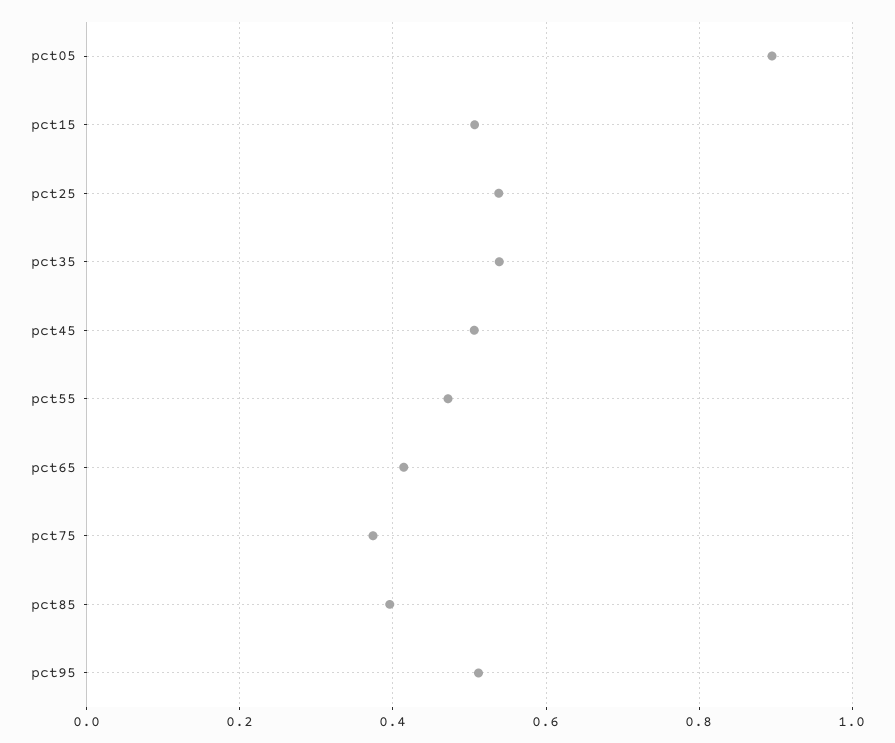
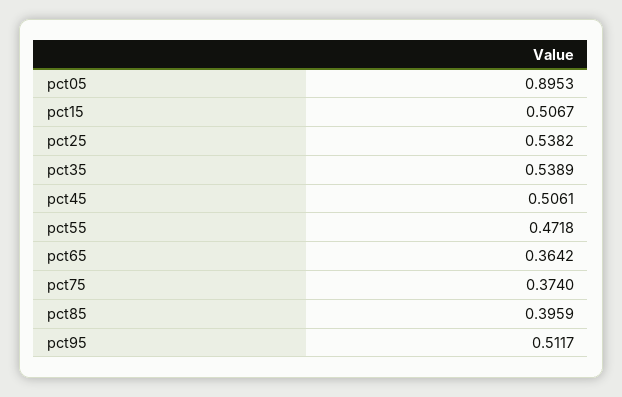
pct65: 0.42 -> 0.3642

